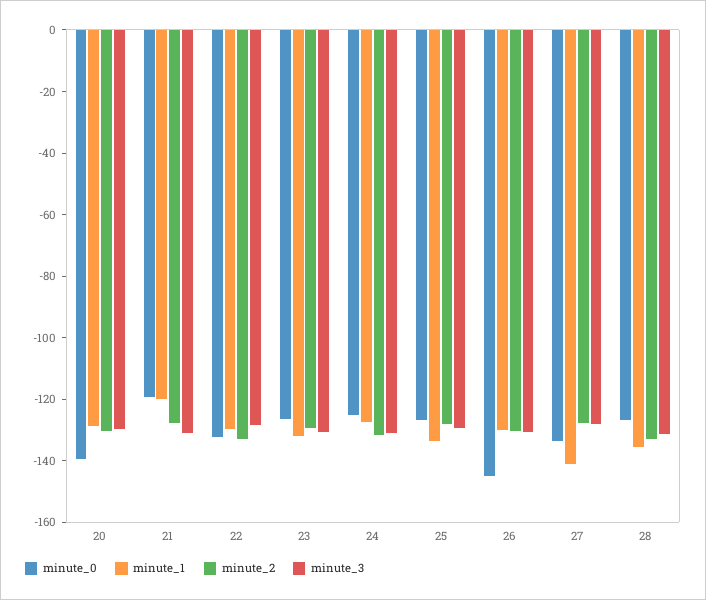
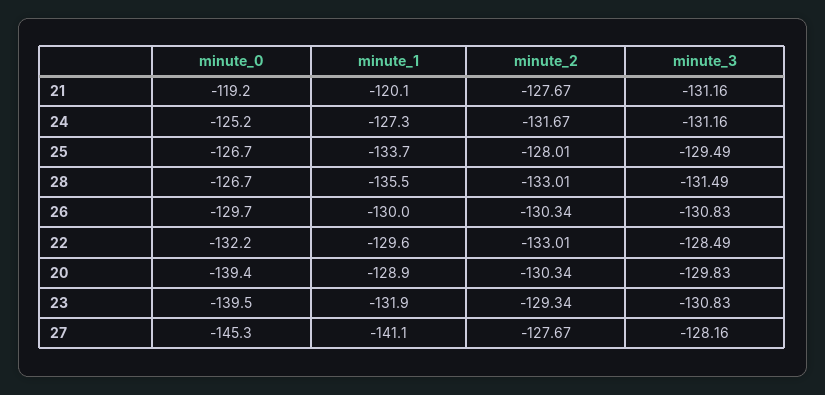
minute_0, 23: -125 -> -139.5
minute_0, 26: -145 -> -129.7
minute_0, 27: -135 -> -145.3

